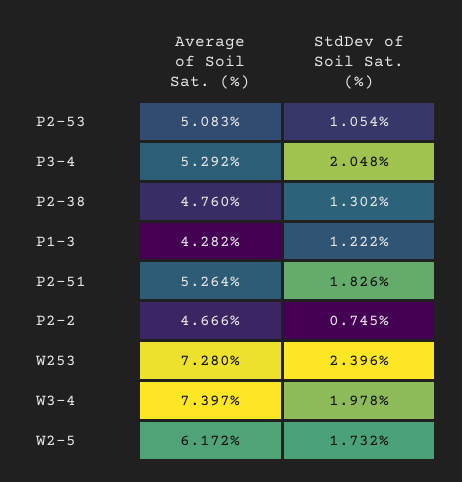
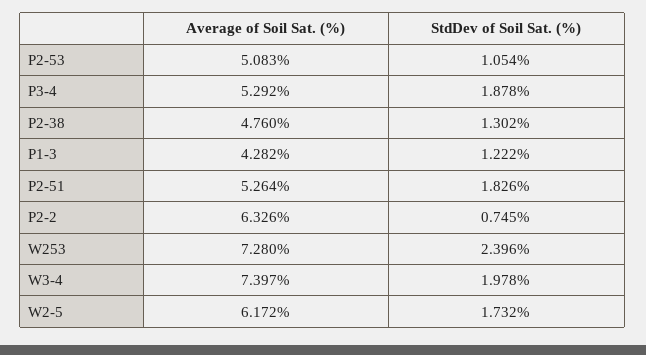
StdDev of Soil Sat. (%), P3-4: 2.048 -> 1.878
Average of Soil Sat. (%), P2-2: 4.666 -> 6.326

